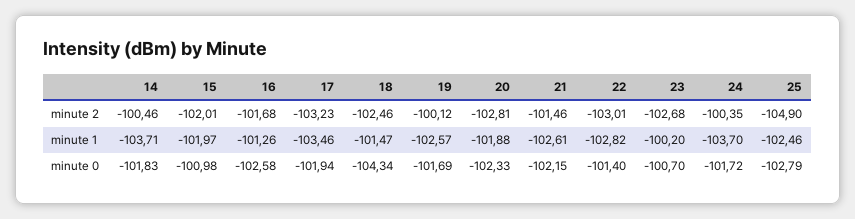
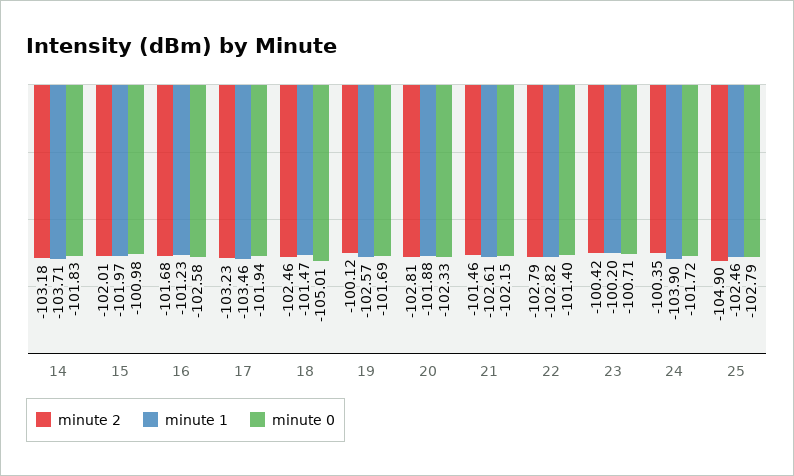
minute 2, 14: -100.46 -> -103.18
minute 2, 22: -103.01 -> -102.79
minute 2, 23: -102.68 -> -100.42
minute 1, 16: -101.26 -> -101.23
minute 1, 24: -103.7 -> -103.9
minute 0, 18: -104.34 -> -105.01
minute 0, 23: -100.7 -> -100.71

